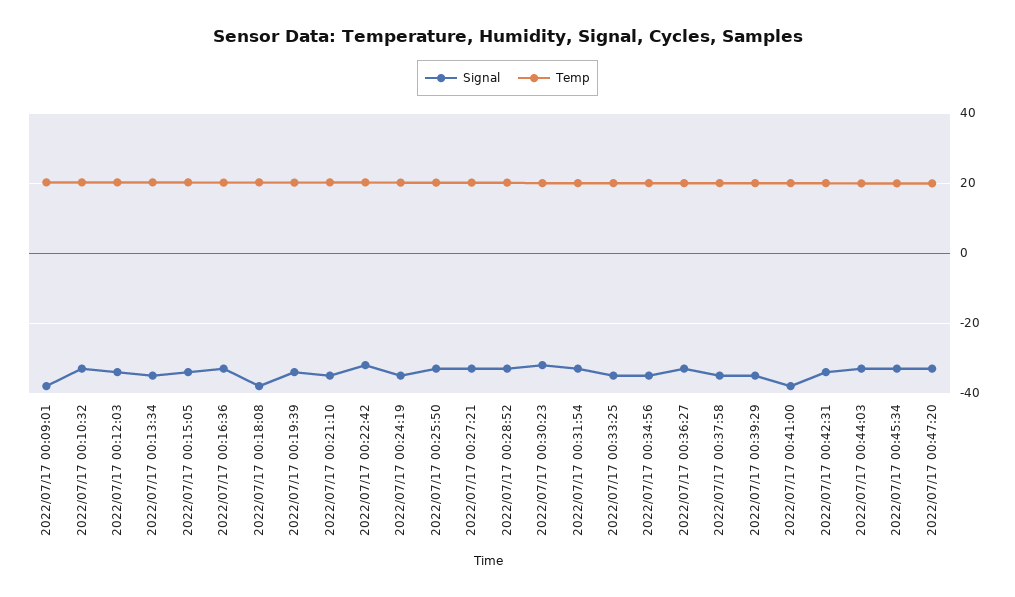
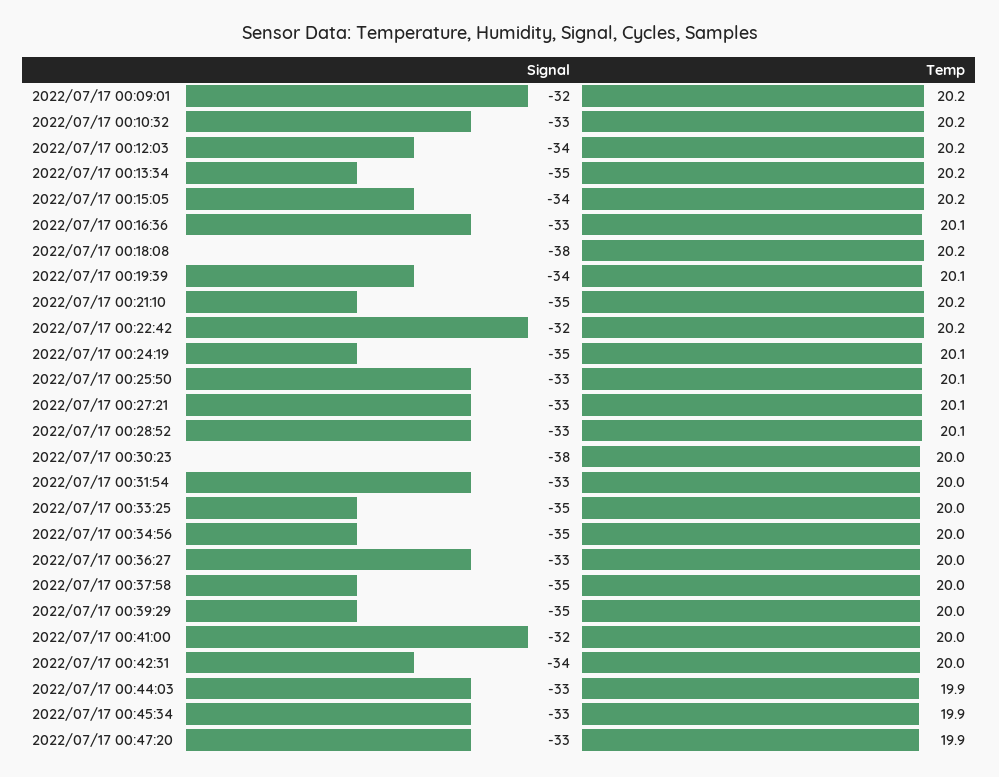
Signal, 2022/07/17 00:09:01: -38 -> -32
Signal, 2022/07/17 00:30:23: -32 -> -38
Signal, 2022/07/17 00:41:00: -38 -> -32

